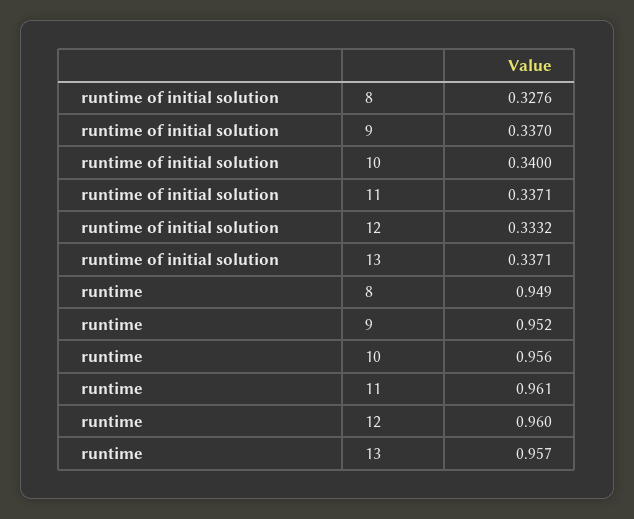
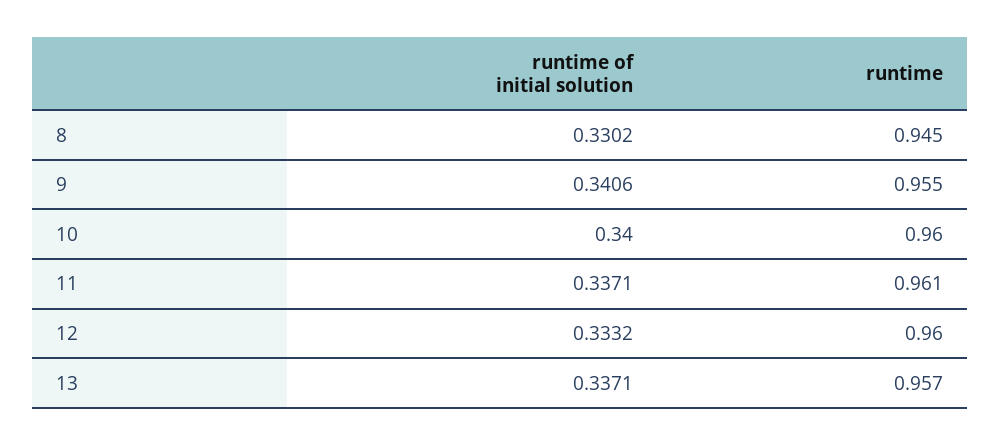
runtime of initial solution, 8: 0.3276 -> 0.3302
runtime of initial solution, 9: 0.337 -> 0.3406
runtime, 8: 0.949 -> 0.945
runtime, 9: 0.952 -> 0.955
runtime, 10: 0.956 -> 0.96

